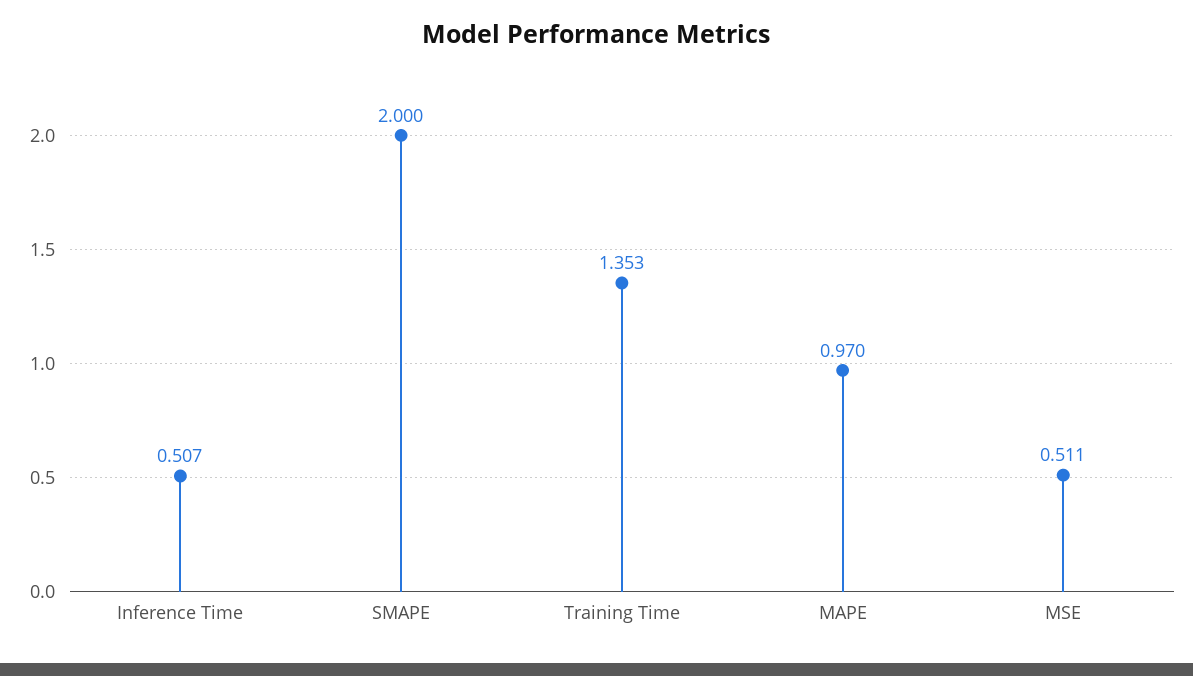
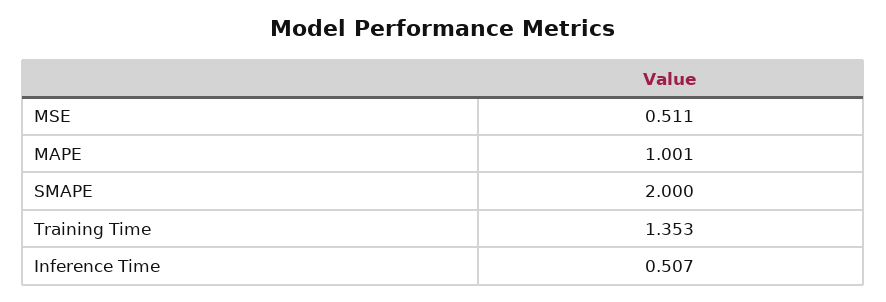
MAPE: 0.97 -> 1.001

